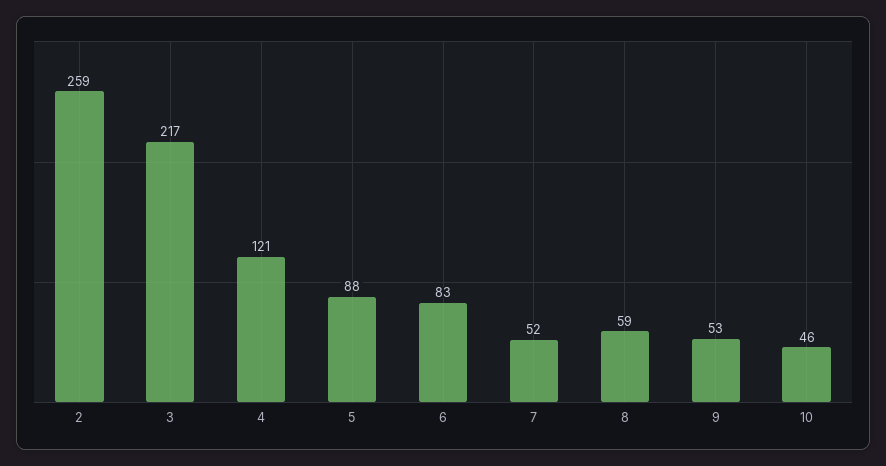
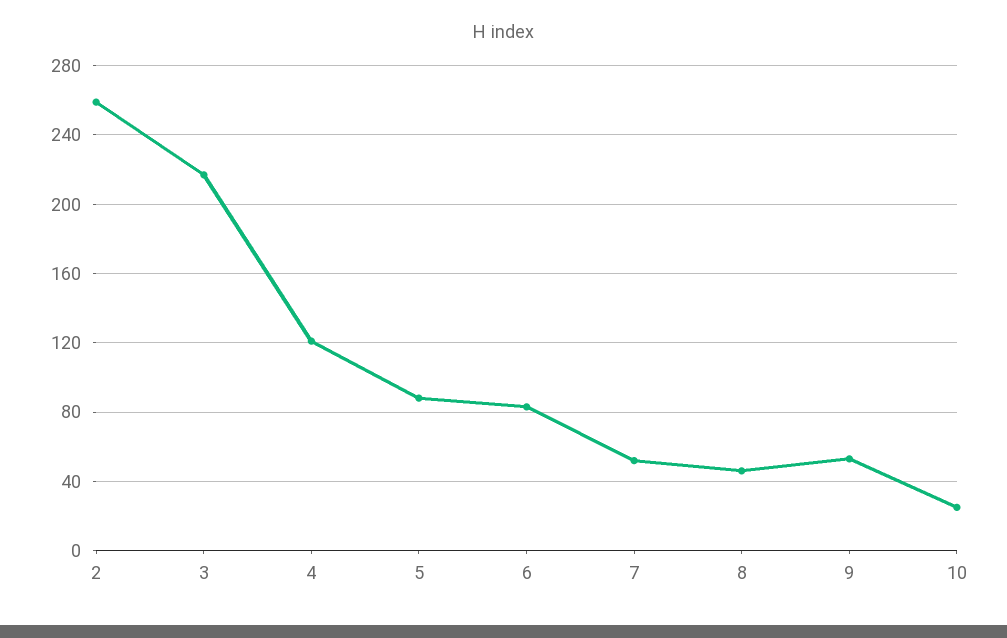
8: 59 -> 45
10: 46 -> 25

